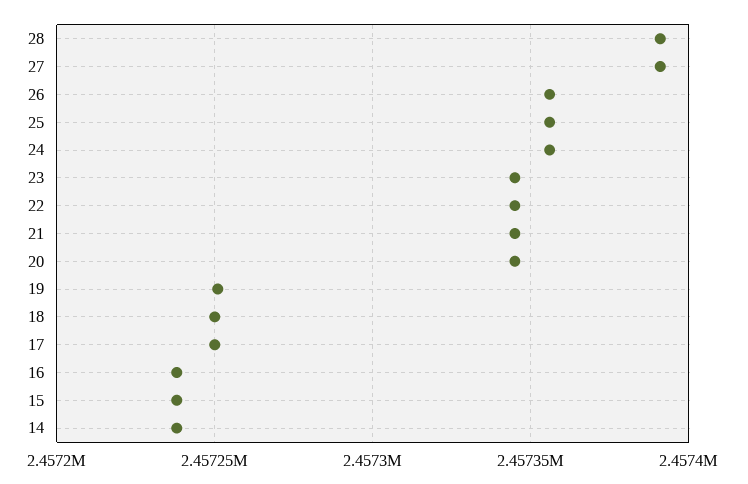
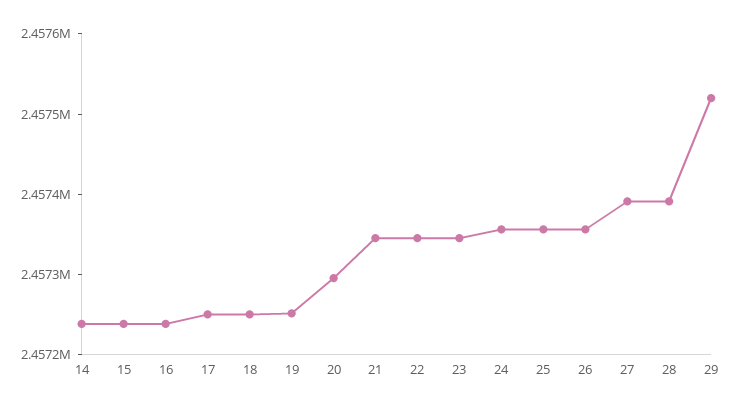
20: 2457345 -> 2457300
29: none -> 2457520

